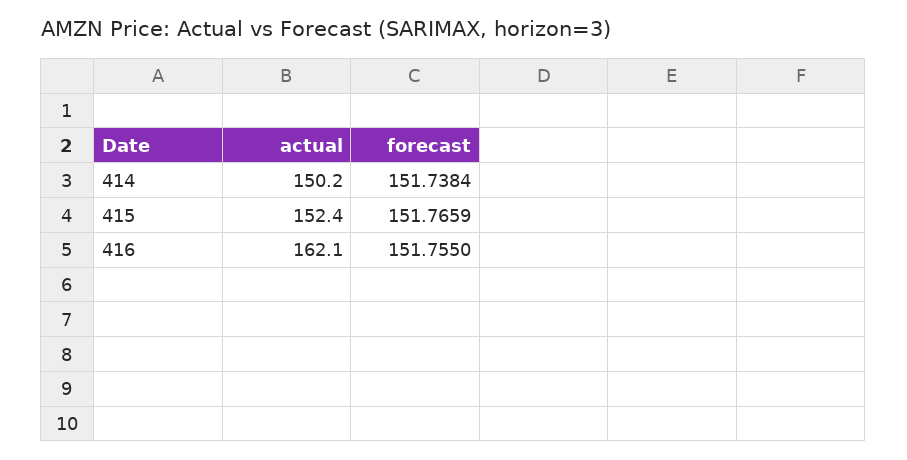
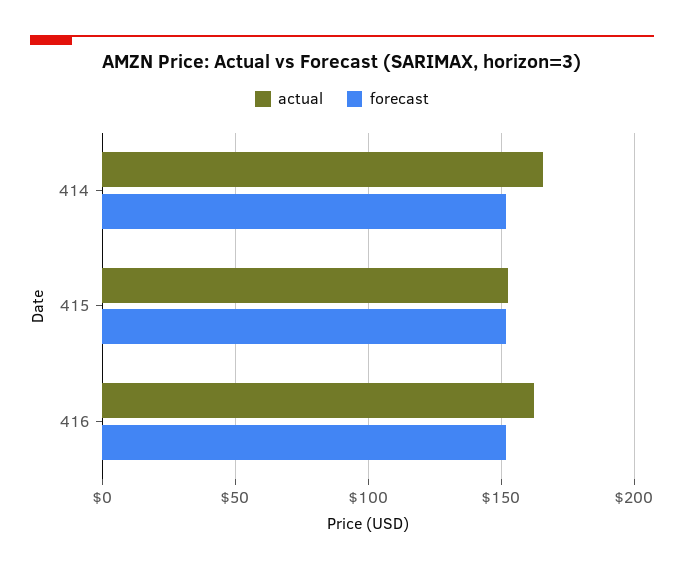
actual, 414: 150.2 -> 165

